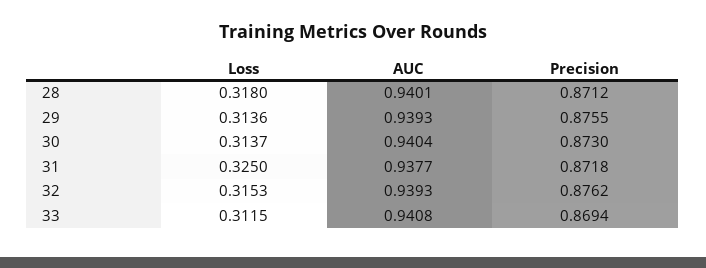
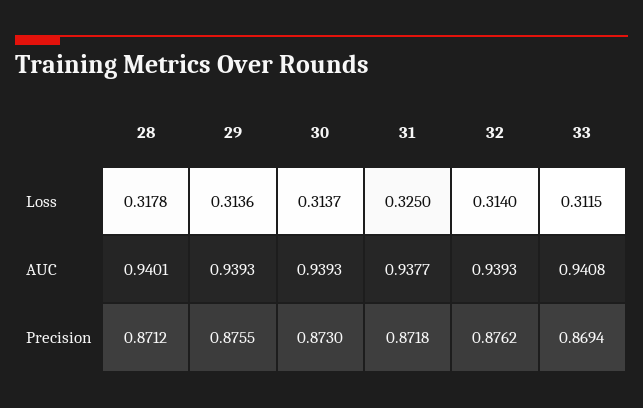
Loss, 28: 0.318 -> 0.3178
AUC, 30: 0.9404 -> 0.9393
Loss, 32: 0.3153 -> 0.314

